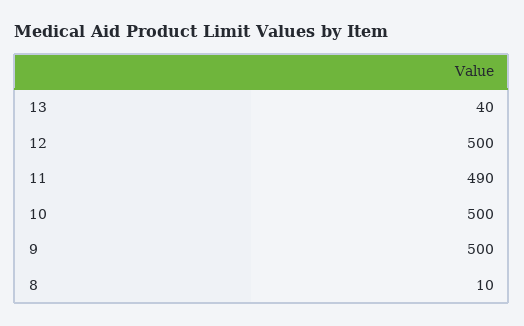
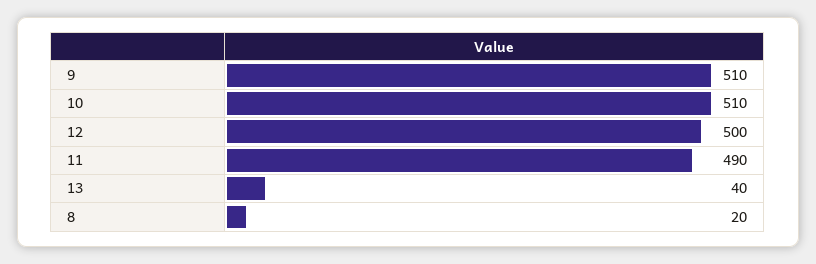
10: 500 -> 510
9: 500 -> 510
8: 10 -> 20

